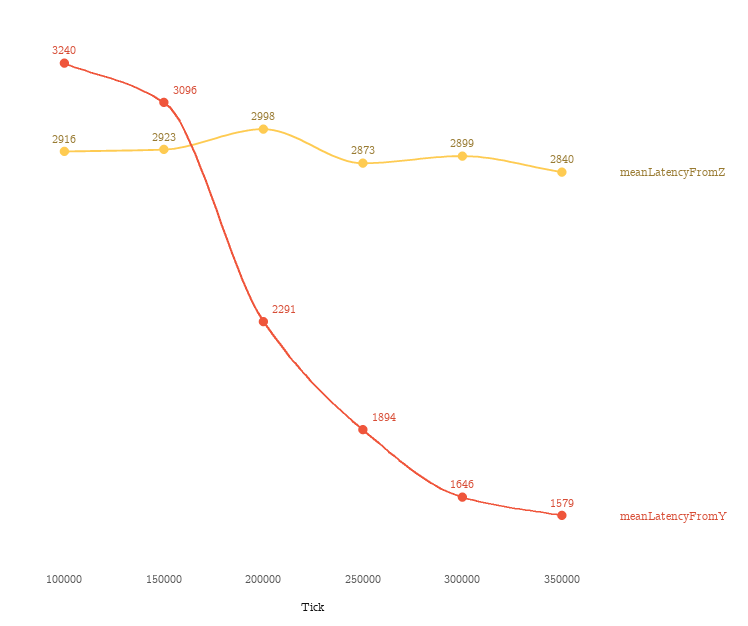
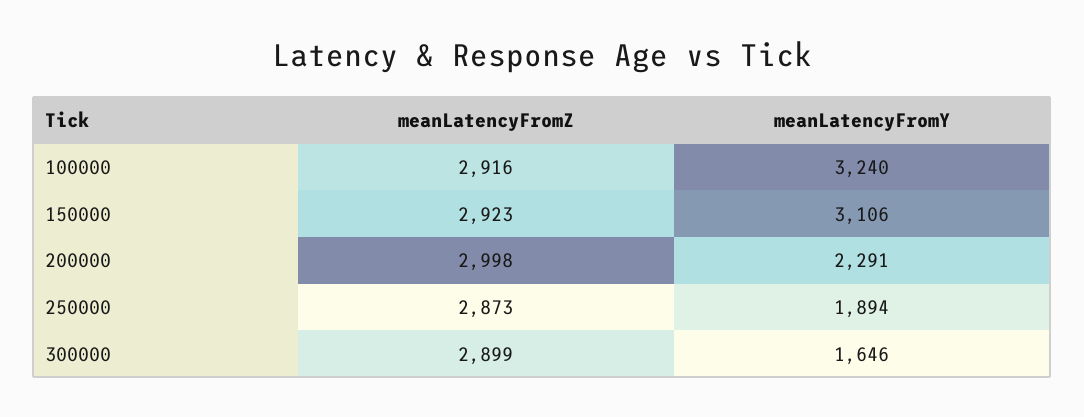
meanLatencyFromY, 150000: 3096 -> 3106
meanLatencyFromZ, 350000: 2840 -> none
meanLatencyFromY, 350000: 1579 -> none

